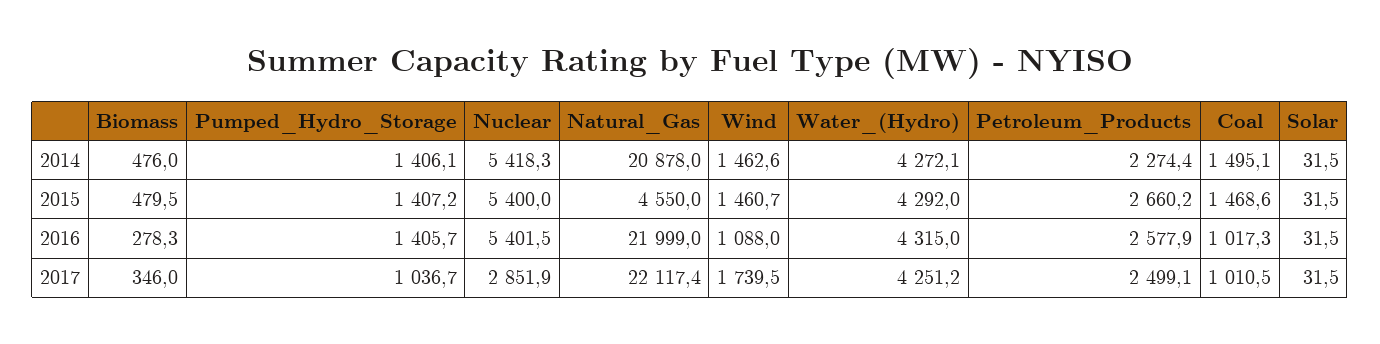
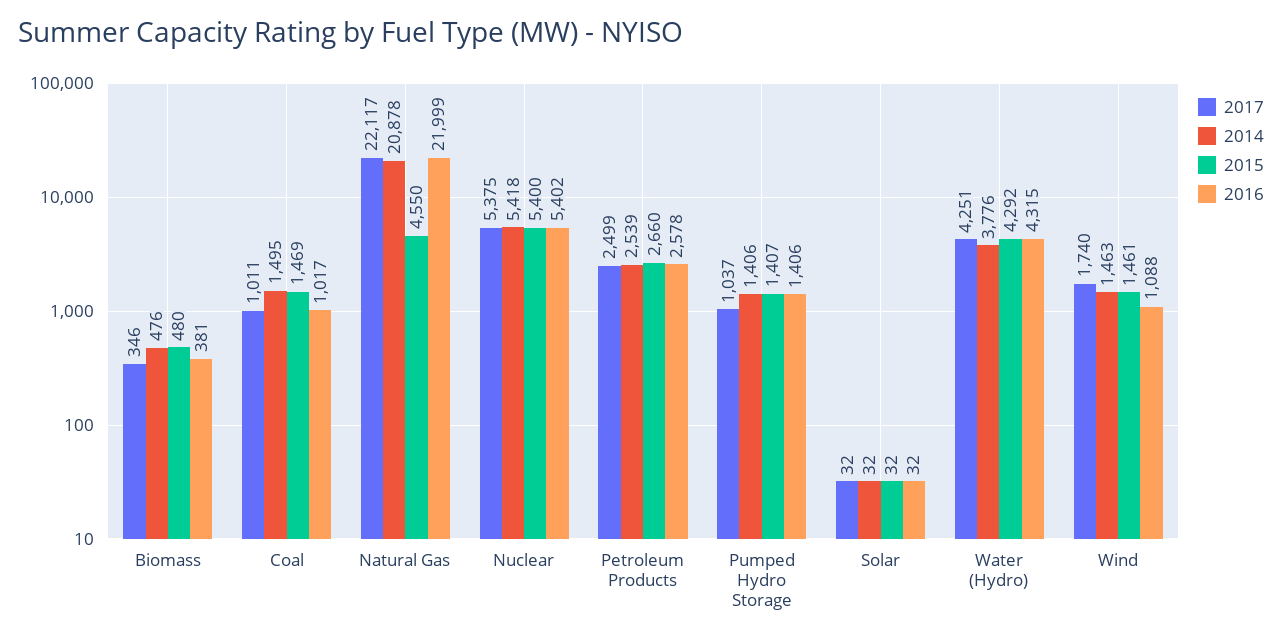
2014, Water_(Hydro): 4272.1 -> 3776
2014, Petroleum_Products: 2274.4 -> 2539
2016, Biomass: 278.3 -> 381
2017, Nuclear: 2851.9 -> 5375

